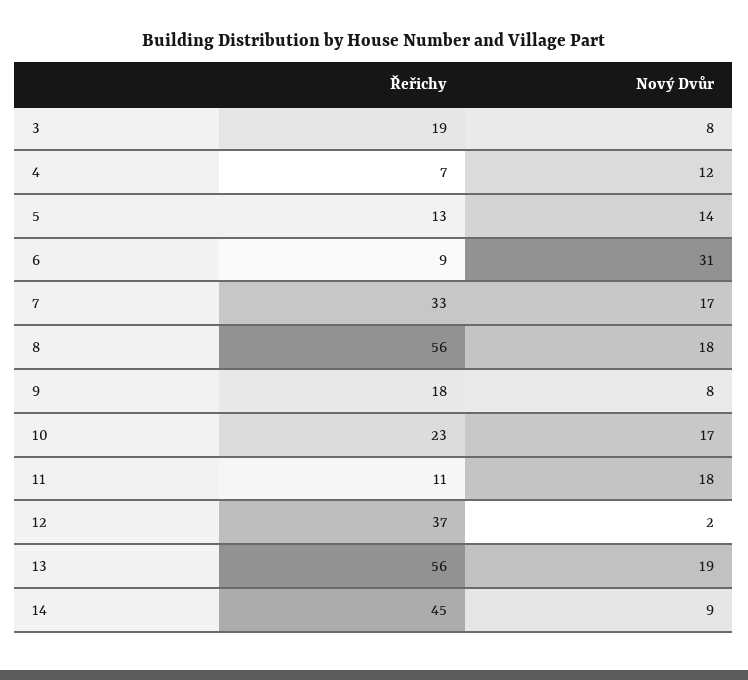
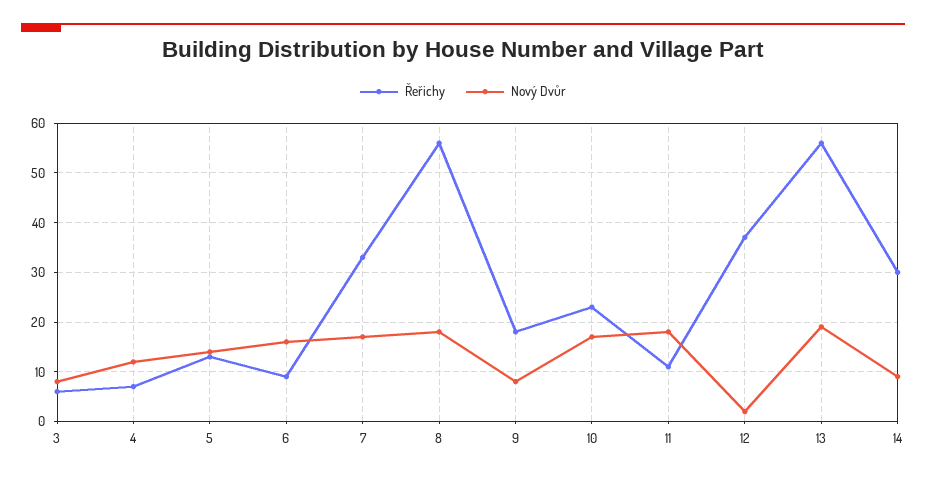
Řeřichy, 3: 19 -> 5
Nový Dvůr, 6: 31 -> 15
Řeřichy, 14: 45 -> 30

